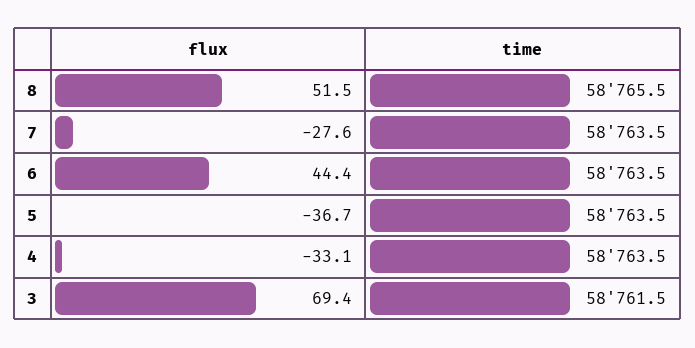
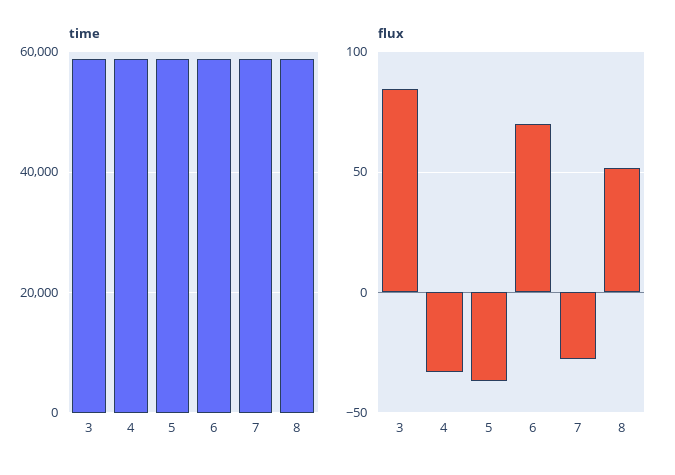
flux, 6: 44.4 -> 70
flux, 3: 69.4 -> 85

